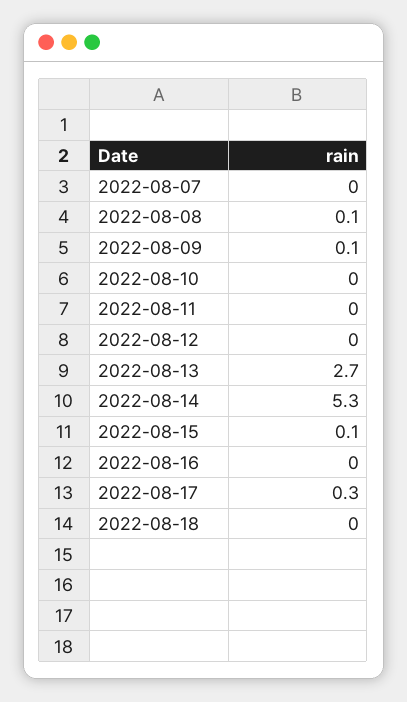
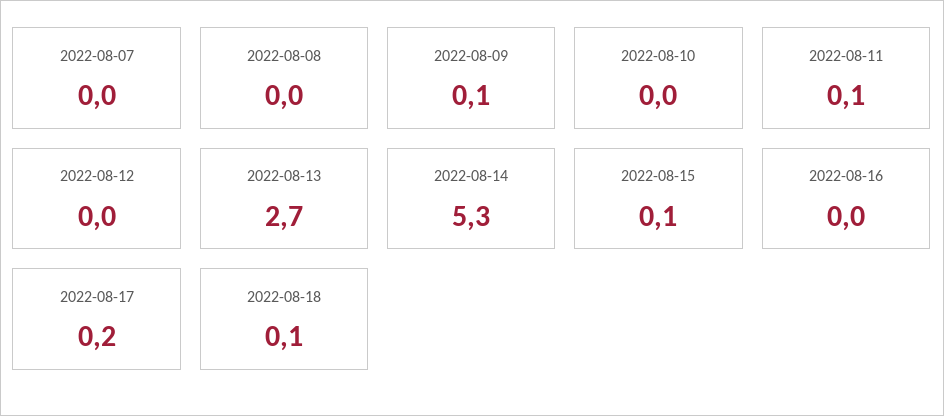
2022-08-08: 0.1 -> 0
2022-08-11: 0 -> 0.1
2022-08-17: 0.3 -> 0.2
2022-08-18: 0 -> 0.1

